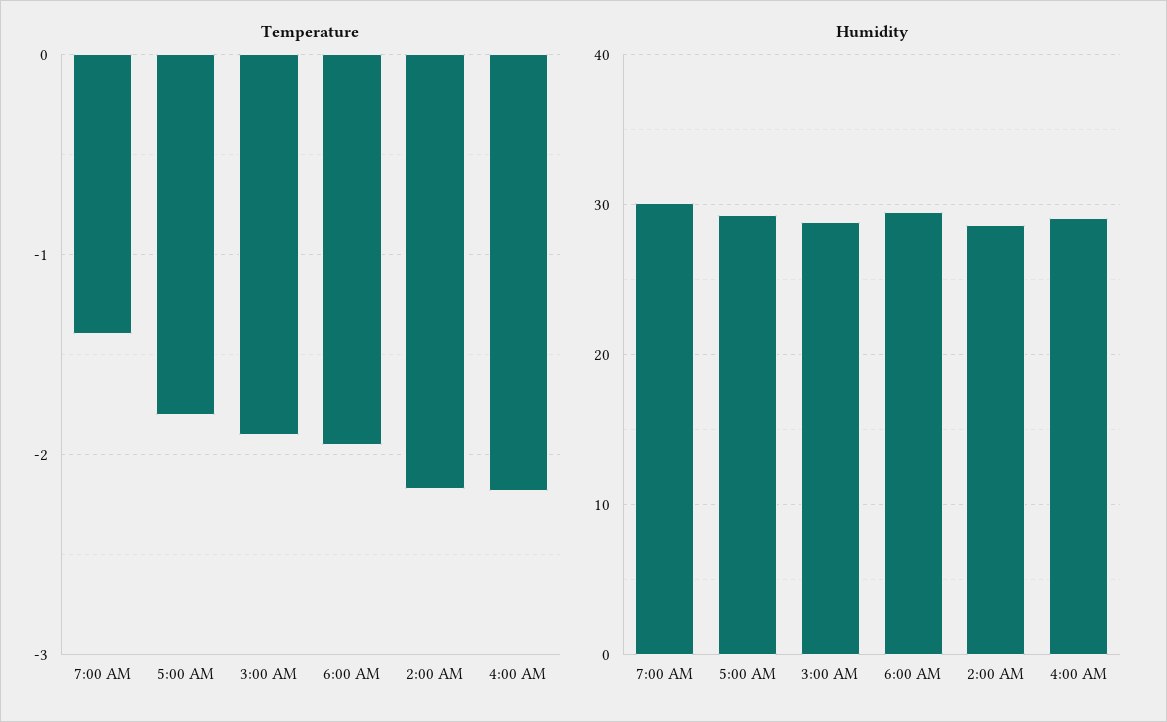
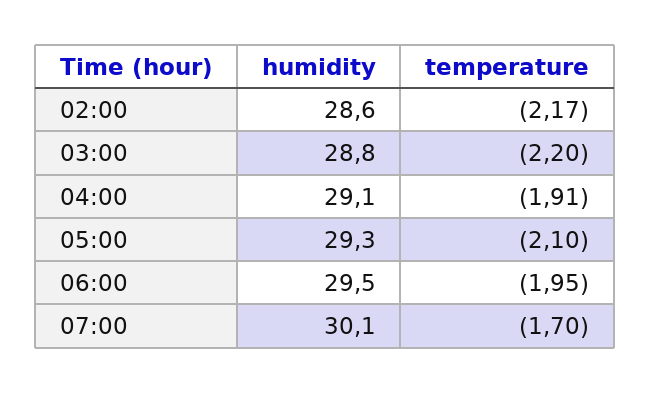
Temperature, 7:00 AM: -1.4 -> -1.7
Temperature, 5:00 AM: -1.8 -> -2.1
Temperature, 3:00 AM: -1.9 -> -2.2
Temperature, 4:00 AM: -2.2 -> -1.91

